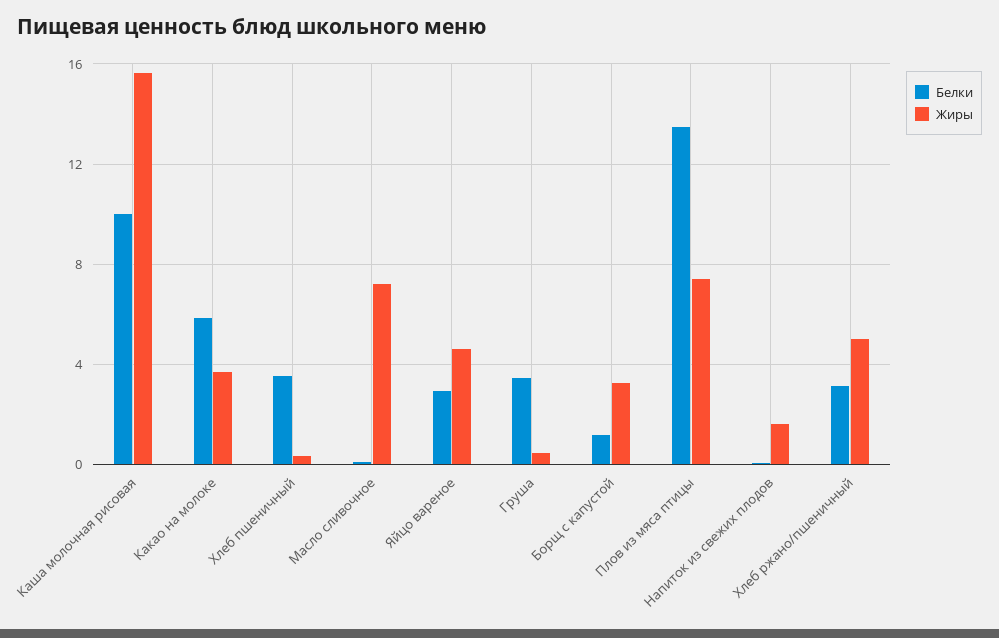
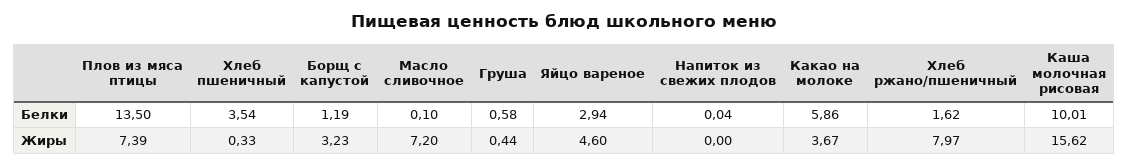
Белки, Груша: 3.5 -> 0.58
Жиры, Напиток из свежих плодов: 1.5 -> 0
Белки, Хлеб ржано/пшеничный: 3 -> 1.62
Жиры, Хлеб ржано/пшеничный: 5 -> 7.97

